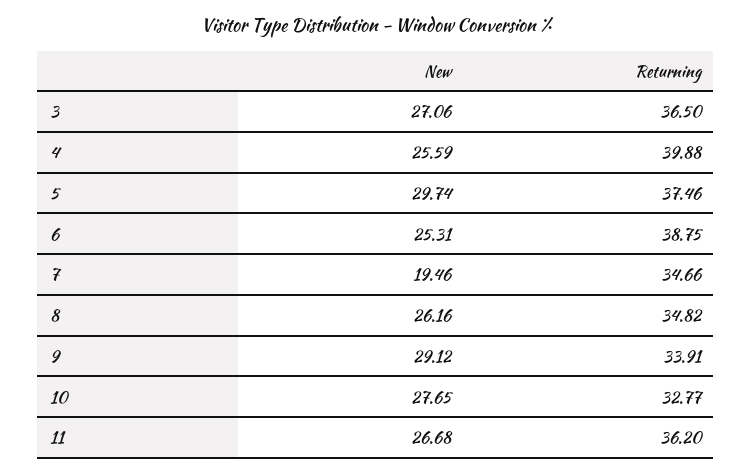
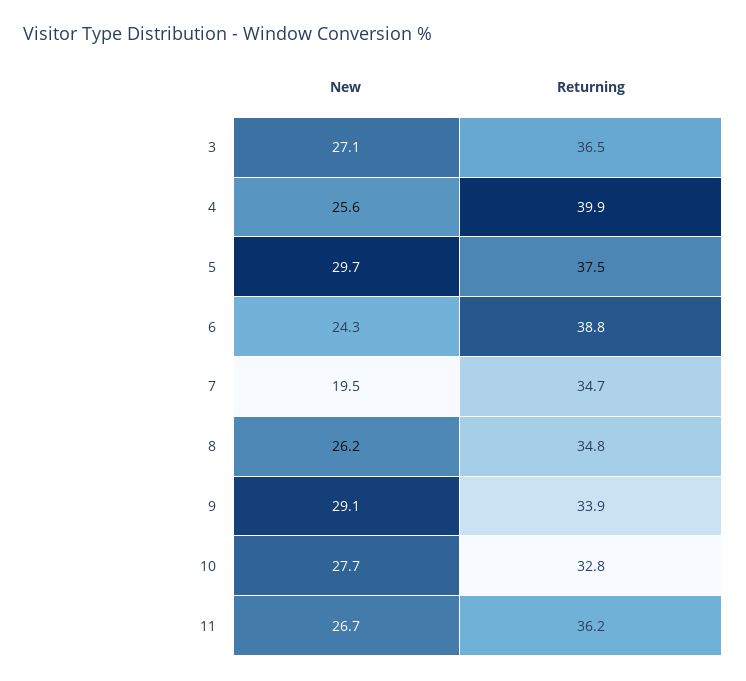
New, 6: 25.31 -> 24.3

